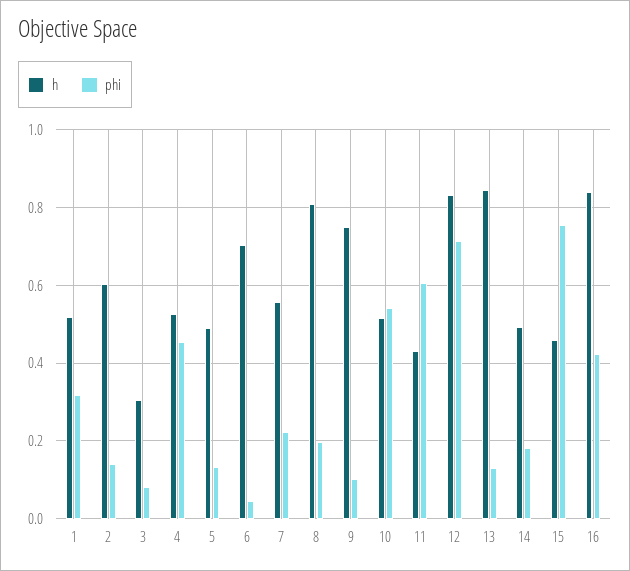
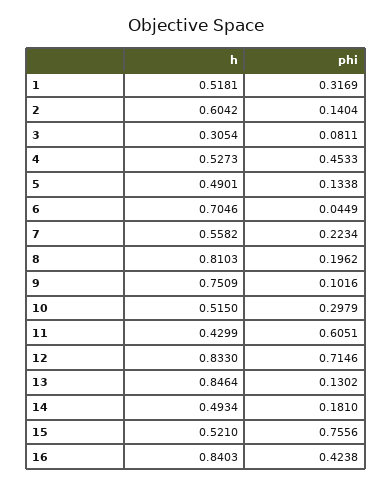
phi, 10: 0.54 -> 0.2979
h, 15: 0.46 -> 0.521

